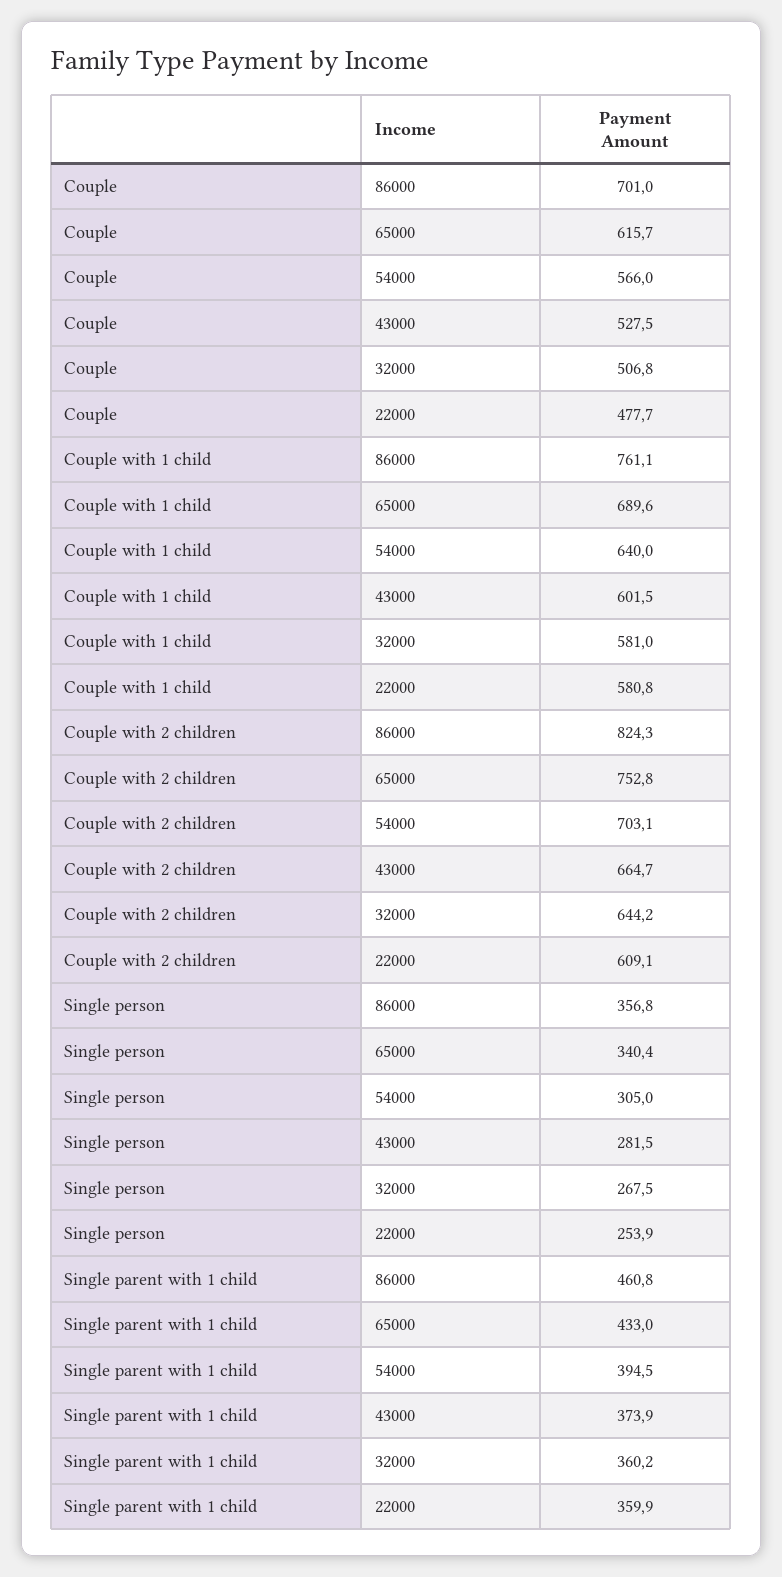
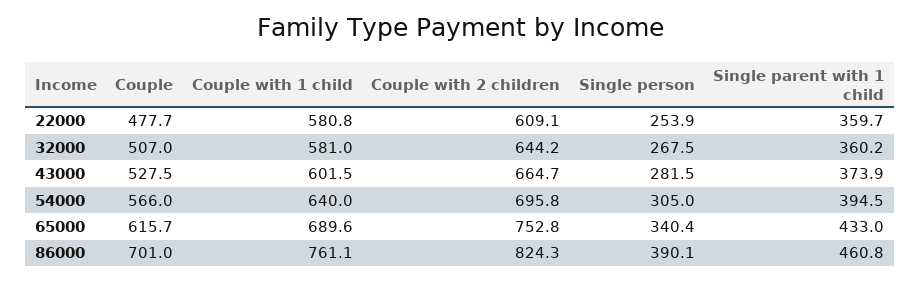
Couple, 32000: 506.8 -> 507
Couple with 2 children, 54000: 703.1 -> 695.8
Single person, 86000: 356.8 -> 390.1
Single parent with 1 child, 22000: 359.9 -> 359.7

